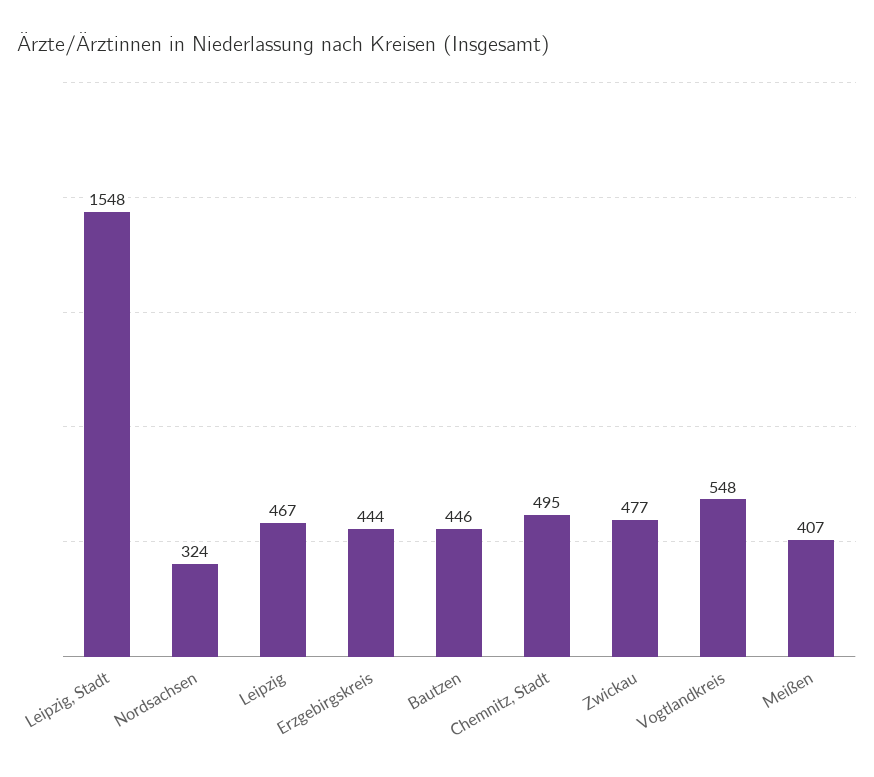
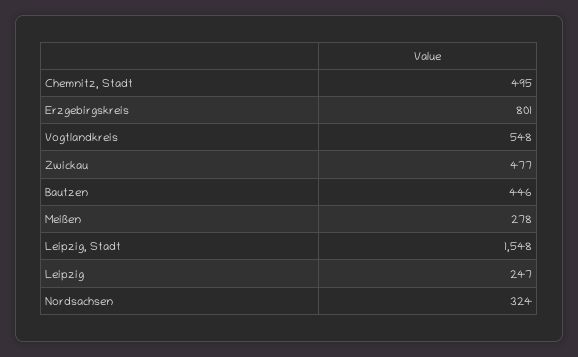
Leipzig: 467 -> 247
Erzgebirgskreis: 444 -> 801
Meißen: 407 -> 278

